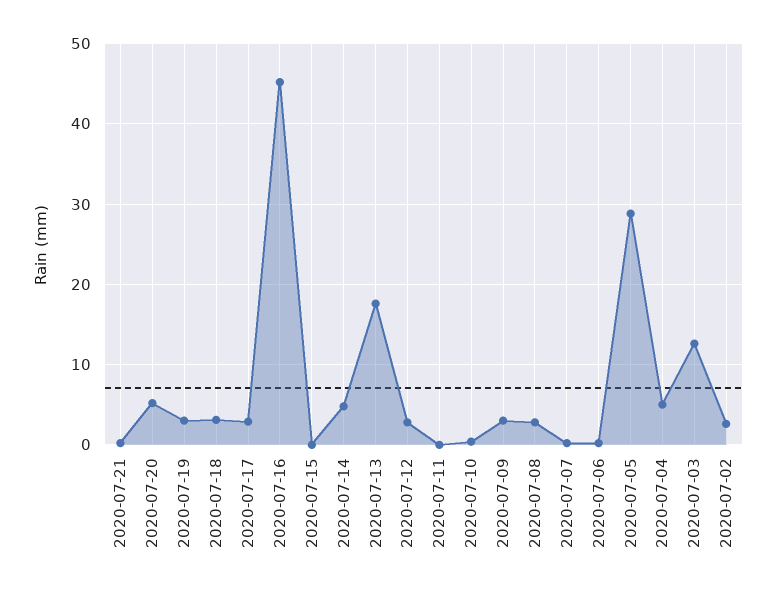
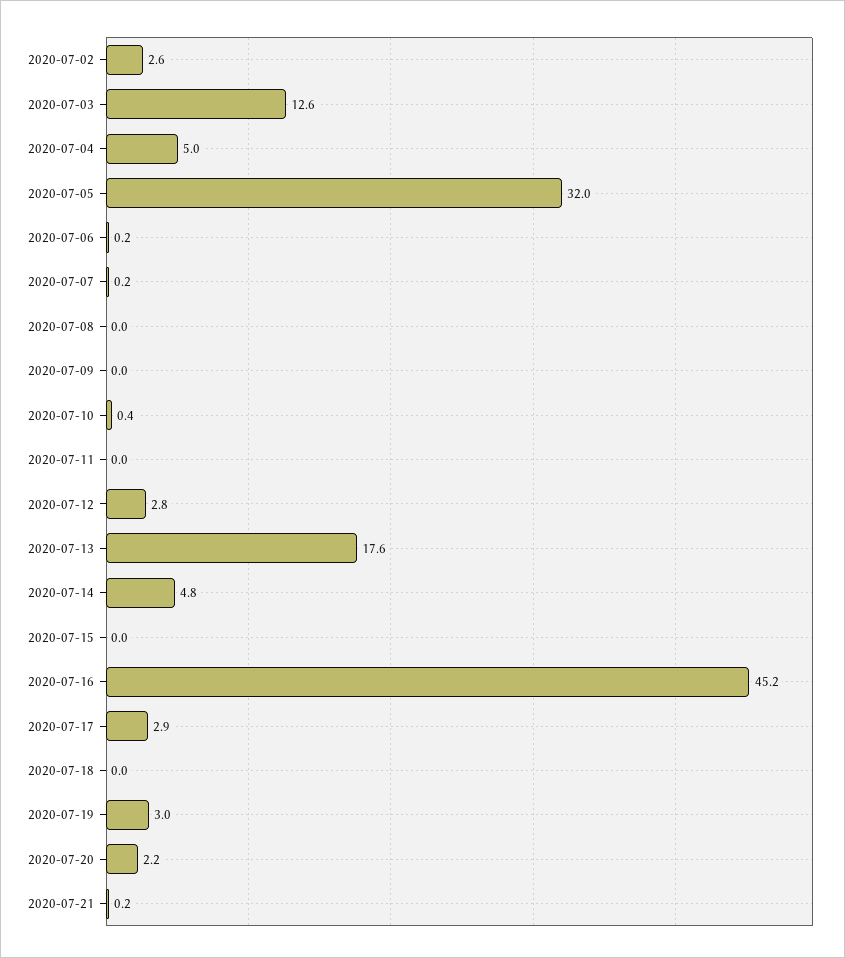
2020-07-20: 5 -> 2.2
2020-07-18: 3 -> 0
2020-07-09: 3 -> 0
2020-07-08: 3 -> 0
2020-07-05: 29 -> 32

